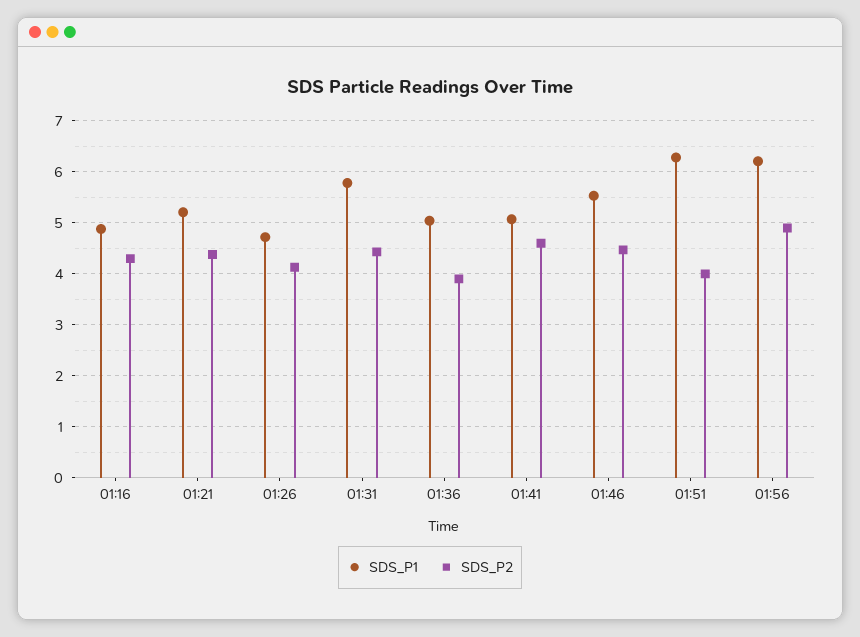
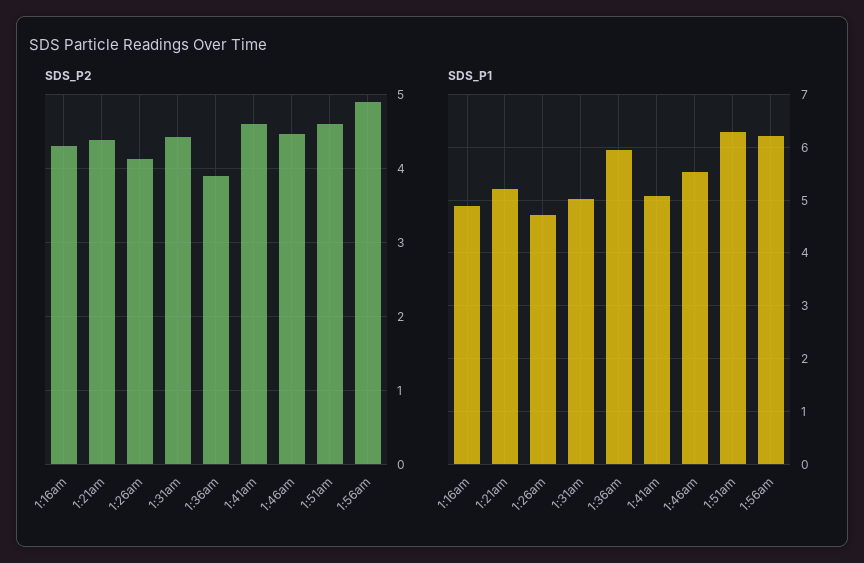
SDS_P1, 01:31: 5.8 -> 5
SDS_P1, 01:36: 5 -> 6
SDS_P2, 01:51: 4 -> 4.6

